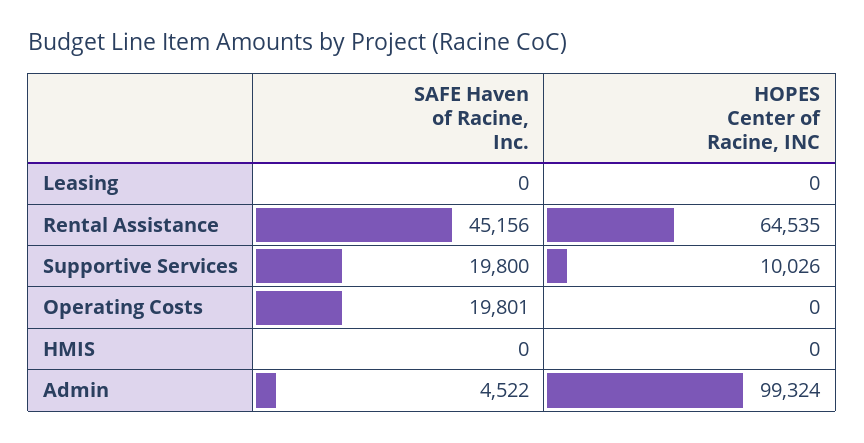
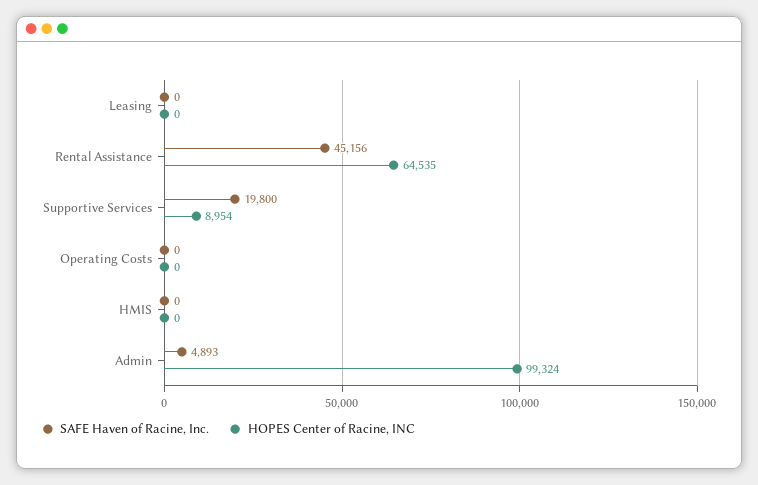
HOPES Center of Racine, INC, Supportive Services: 10026 -> 8954
SAFE Haven of Racine, Inc., Operating Costs: 19801 -> 0
SAFE Haven of Racine, Inc., Admin: 4522 -> 4893

